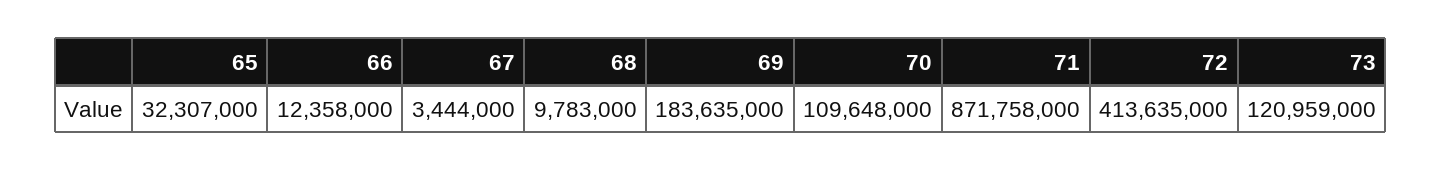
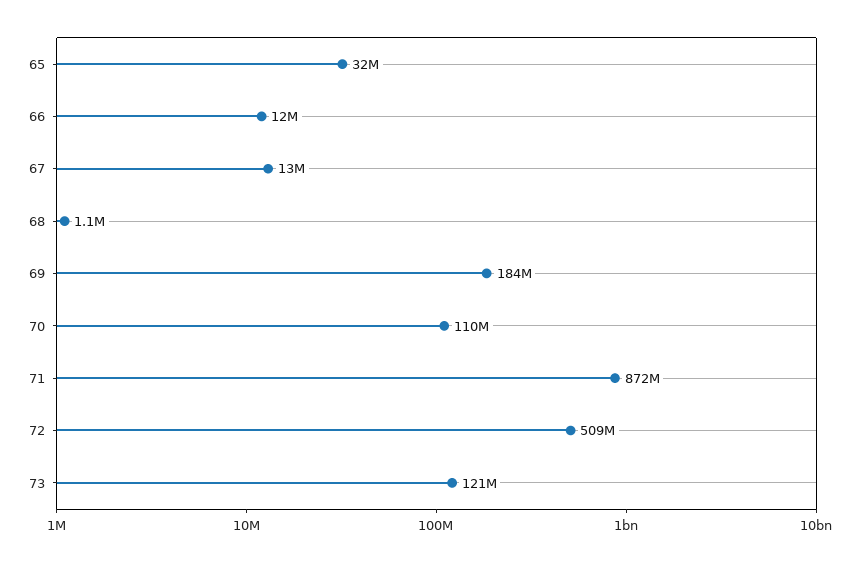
67: 3444000 -> 13000000
68: 9783000 -> 1100000
72: 413635000 -> 509000000

